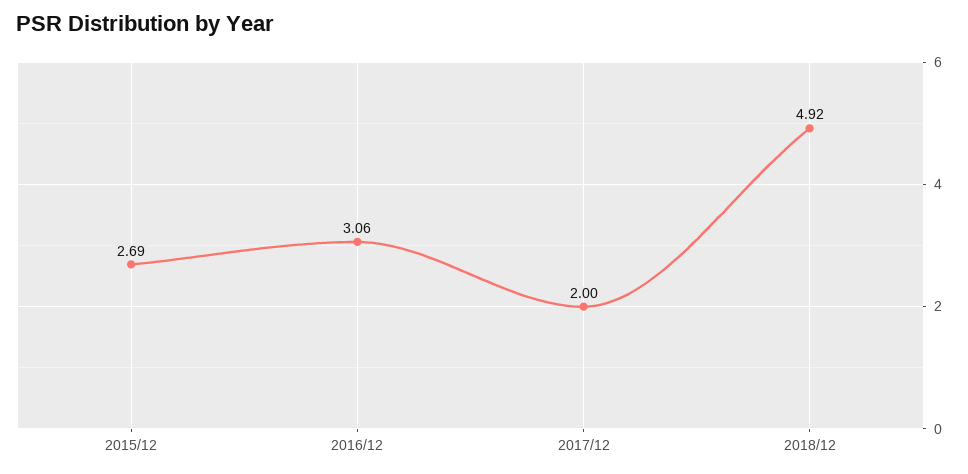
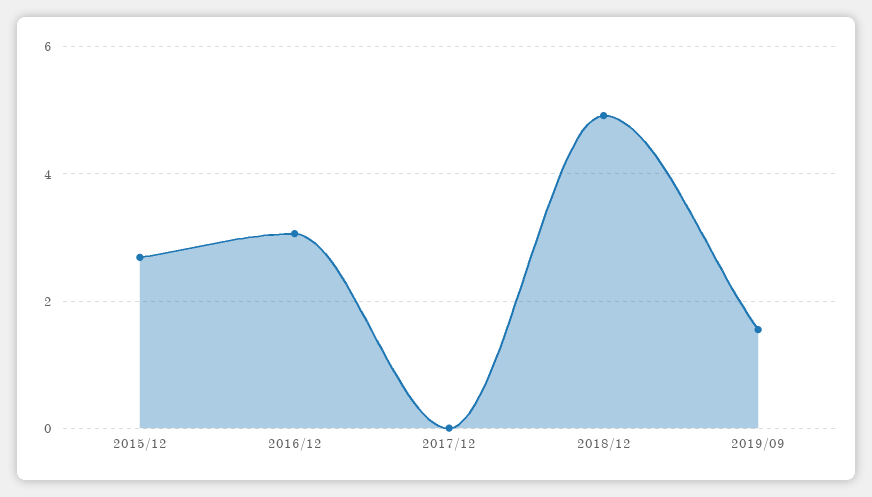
2017/12: 2 -> 0
2019/09: none -> 1.6

